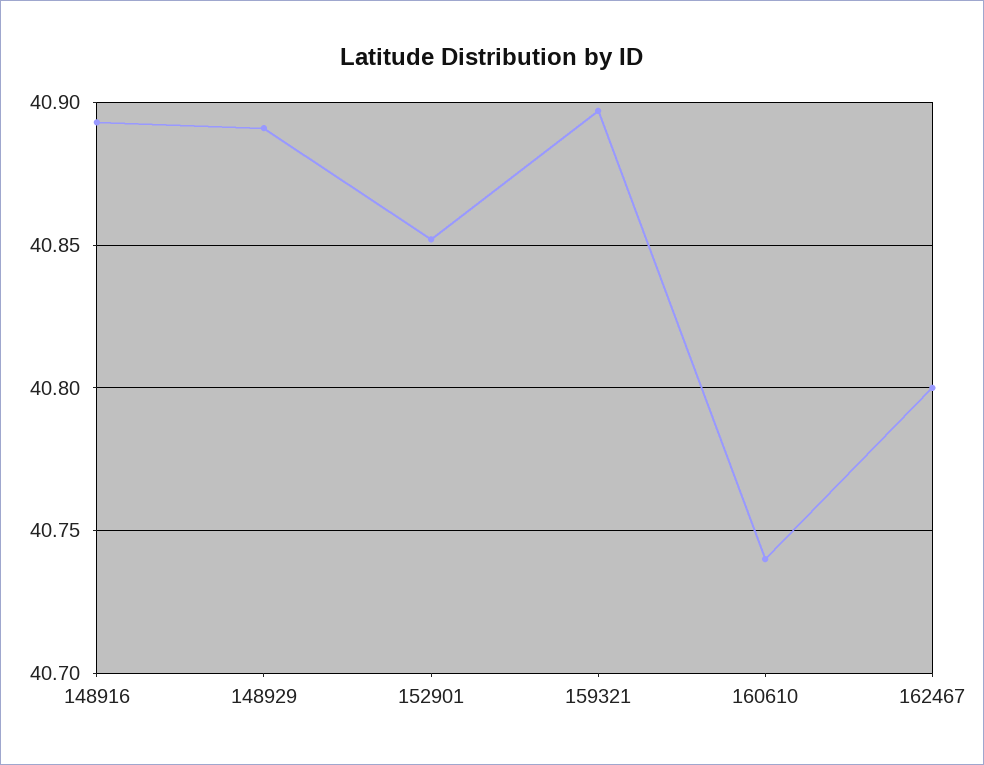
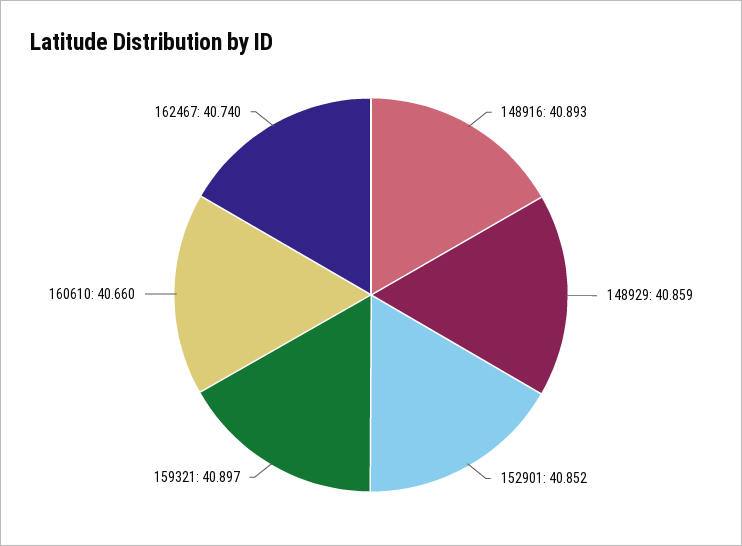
148929: 40.89 -> 40.859
160610: 40.74 -> 40.66
162467: 40.8 -> 40.74

